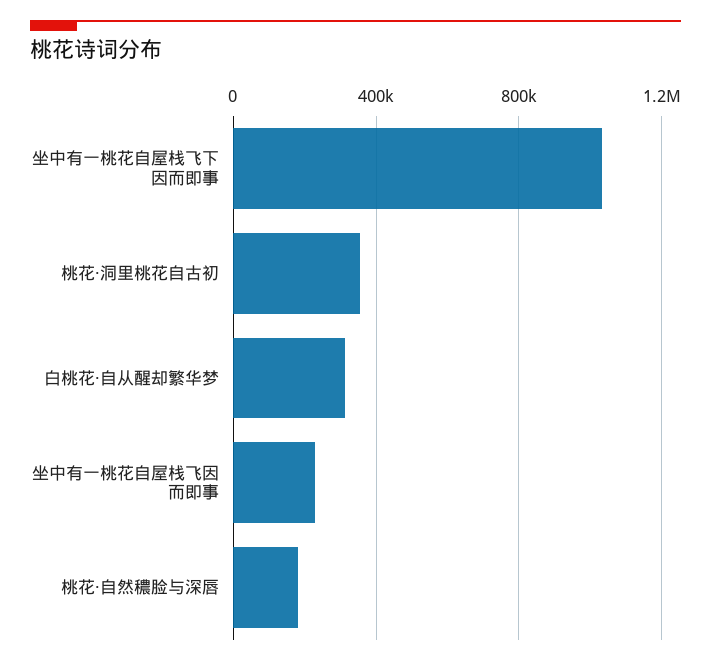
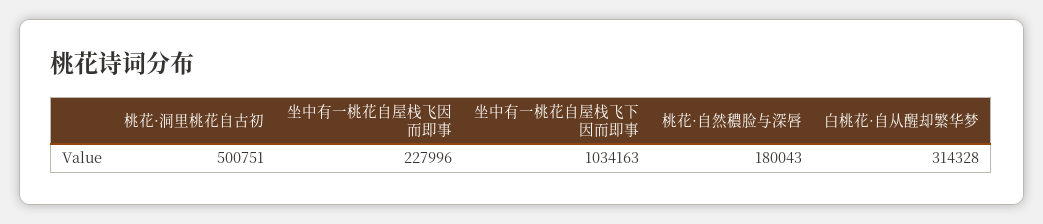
桃花·洞里桃花自古初: 350000 -> 500751

